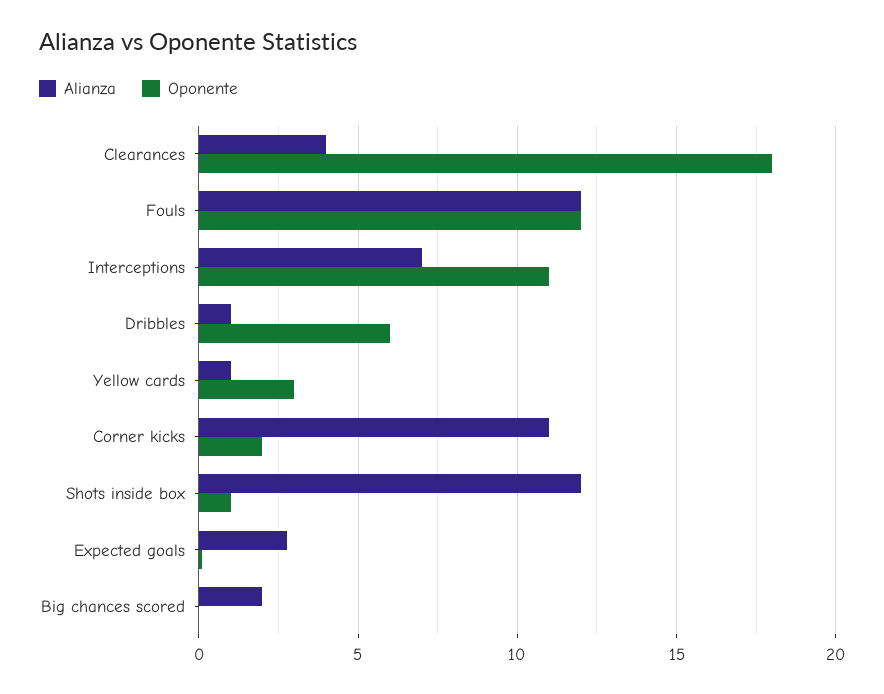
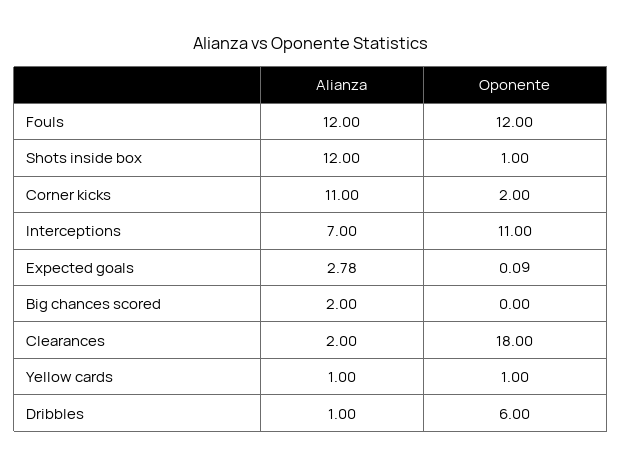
Alianza, Clearances: 4 -> 2
Oponente, Yellow cards: 3 -> 1

